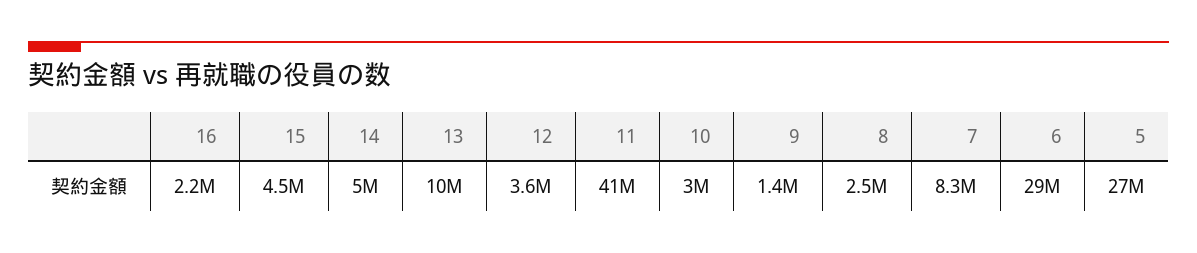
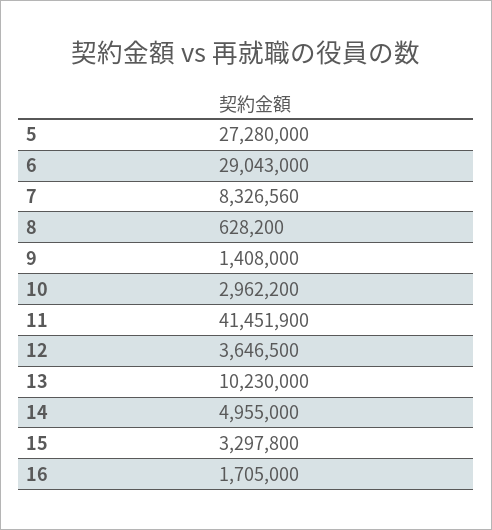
16: 2200000 -> 1705000
15: 4500000 -> 3297800
8: 2500000 -> 628200

